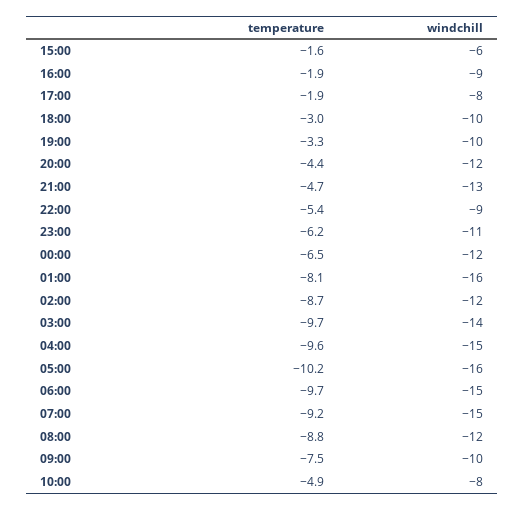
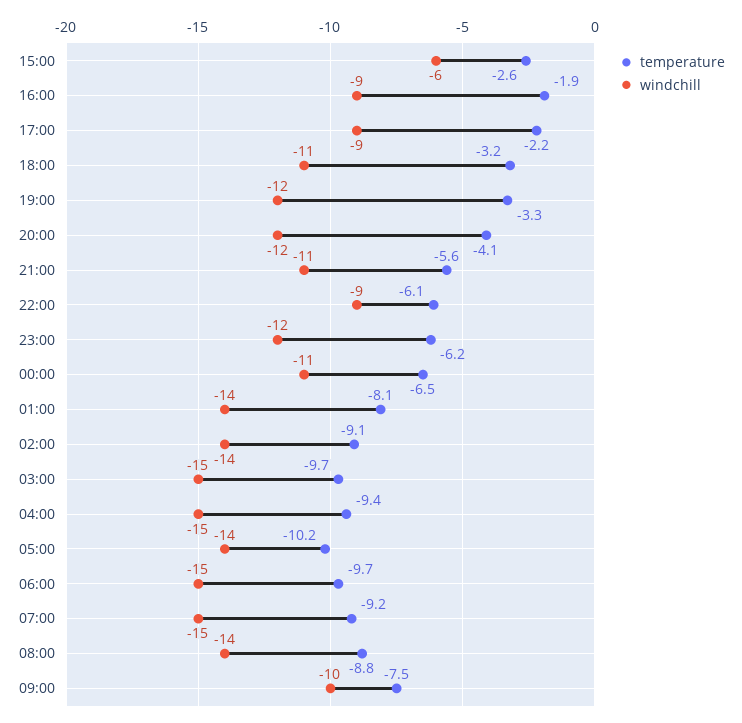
temperature, 15:00: -1.6 -> -2.6
temperature, 17:00: -1.9 -> -2.2
windchill, 17:00: -8 -> -9
temperature, 18:00: -3 -> -3.2
windchill, 18:00: -10 -> -11
windchill, 19:00: -10 -> -12
temperature, 20:00: -4.4 -> -4.1
temperature, 21:00: -4.7 -> -5.6
windchill, 21:00: -13 -> -11
temperature, 22:00: -5.4 -> -6.1
windchill, 23:00: -11 -> -12
windchill, 00:00: -12 -> -11
windchill, 01:00: -16 -> -14
temperature, 02:00: -8.7 -> -9.1
windchill, 02:00: -12 -> -14
windchill, 03:00: -14 -> -15
temperature, 04:00: -9.6 -> -9.4
windchill, 05:00: -16 -> -14
windchill, 08:00: -12 -> -14
temperature, 10:00: -4.9 -> none
windchill, 10:00: -8 -> none

